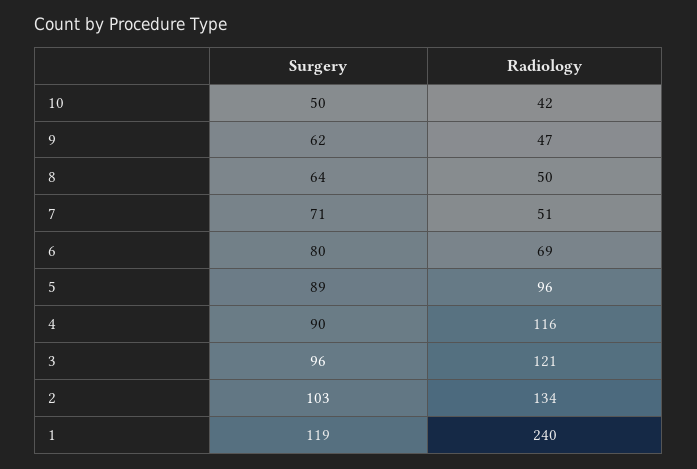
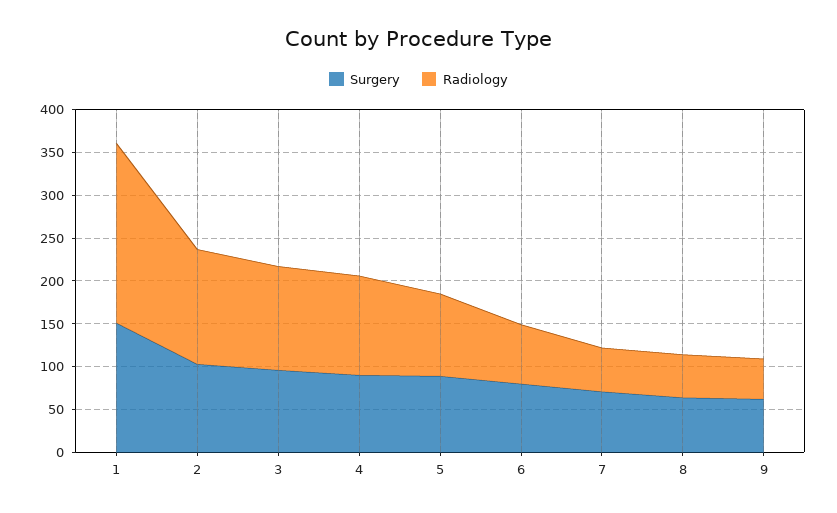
Surgery, 10: 50 -> none
Radiology, 10: 42 -> none
Surgery, 1: 119 -> 150
Radiology, 1: 240 -> 210

